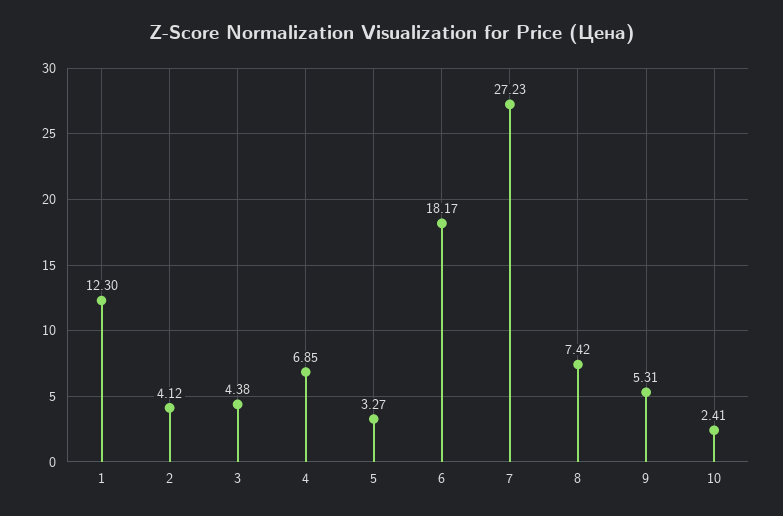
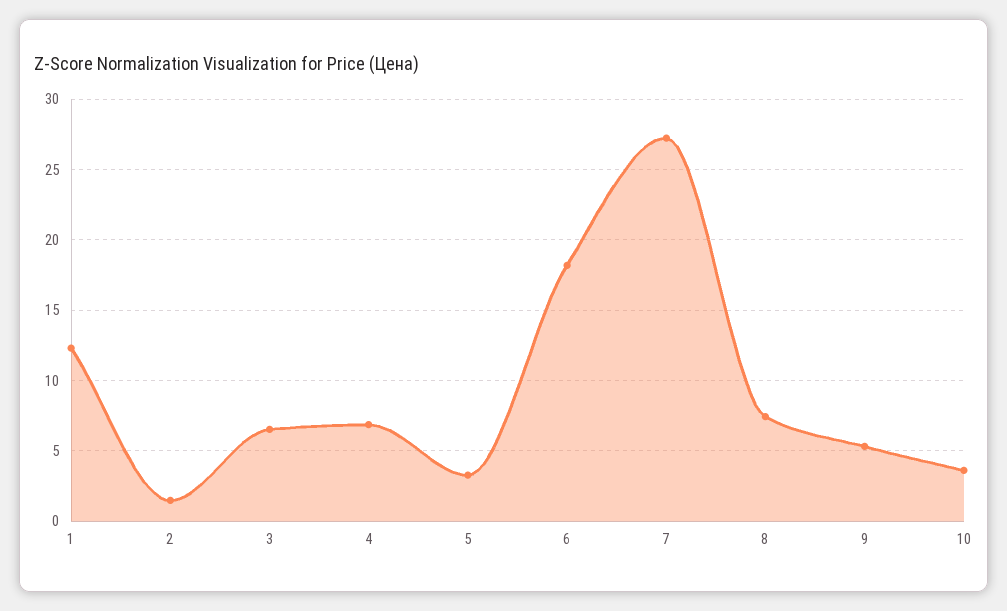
2: 4.12 -> 1.5
3: 4.38 -> 6.5
10: 2.41 -> 3.5

